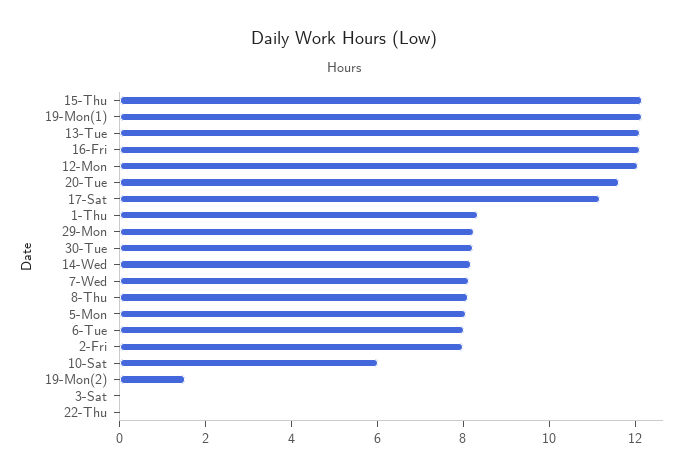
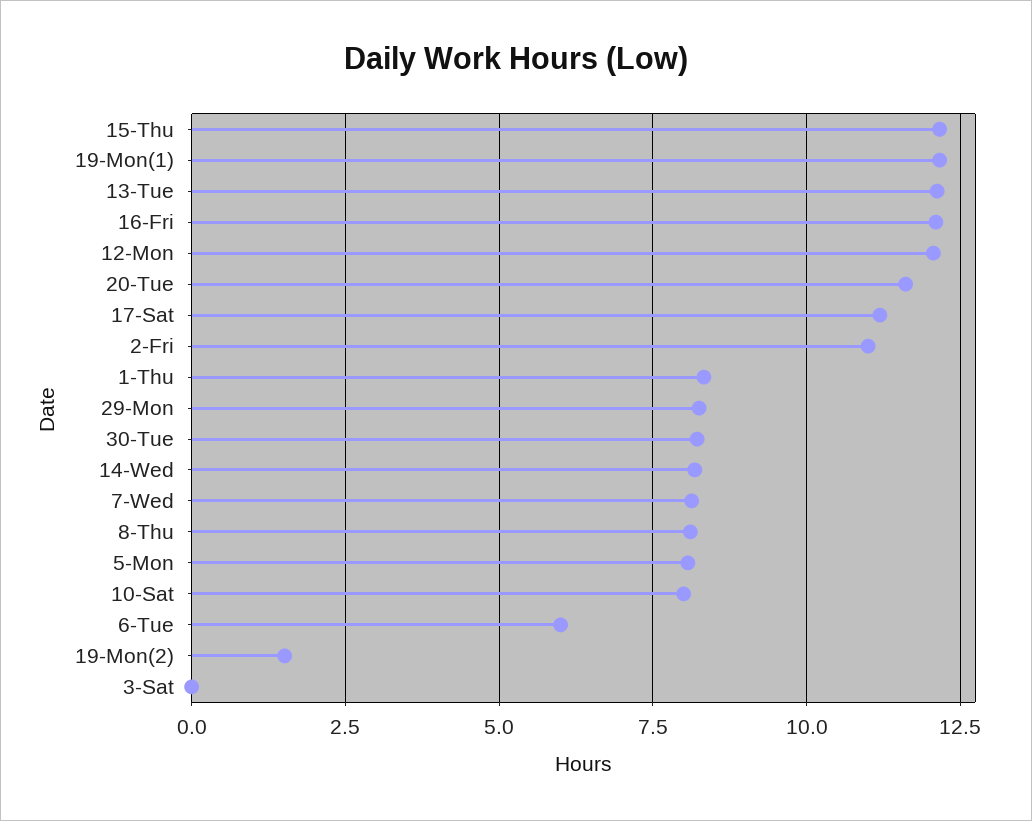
6-Tue: 8 -> 6
2-Fri: 8 -> 11
10-Sat: 6 -> 8
22-Thu: 0 -> none

